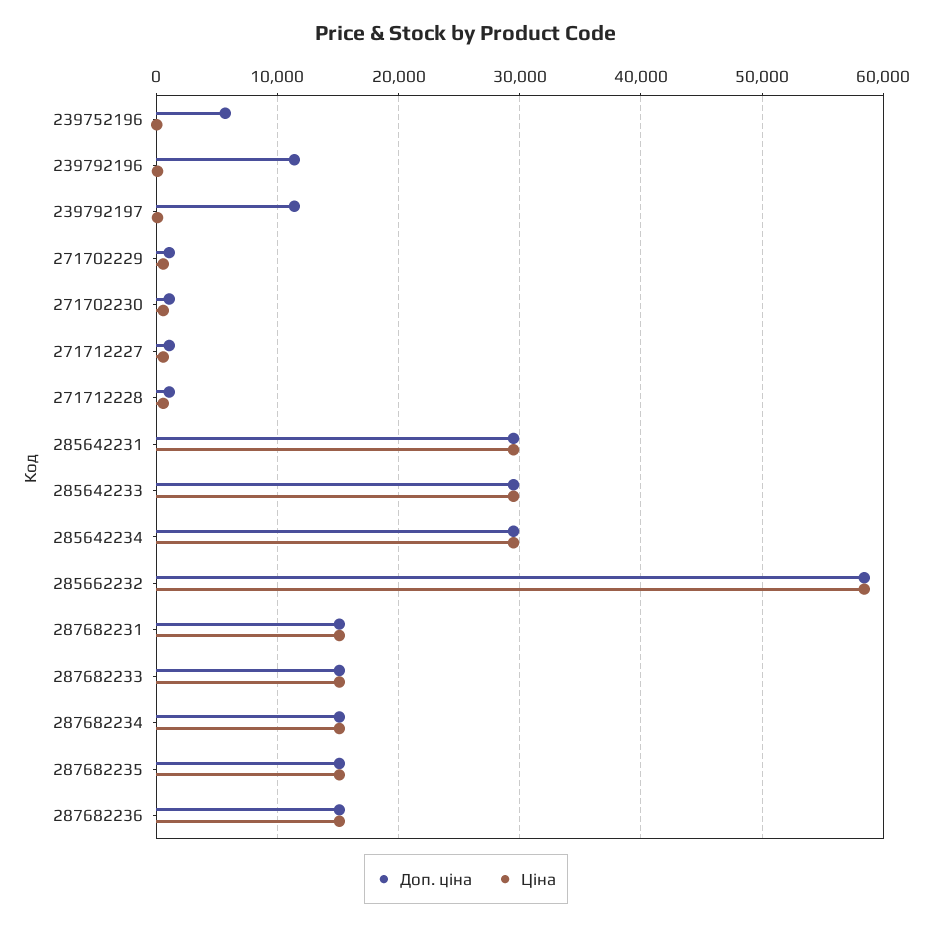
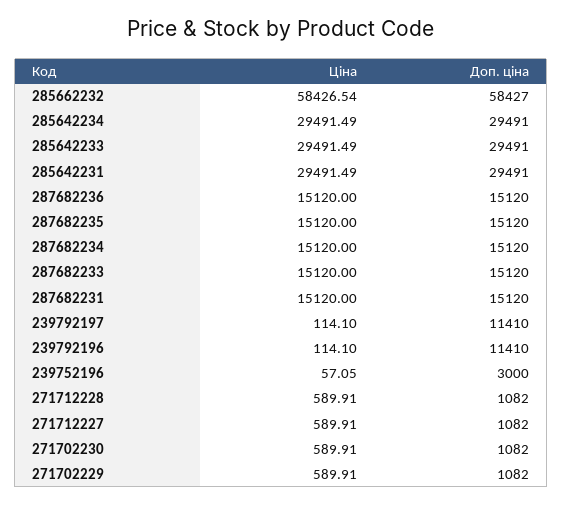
Доп. ціна, 239752196: 6000 -> 3000

